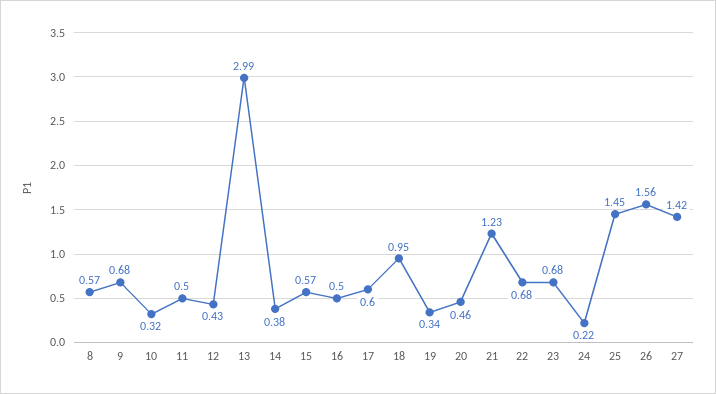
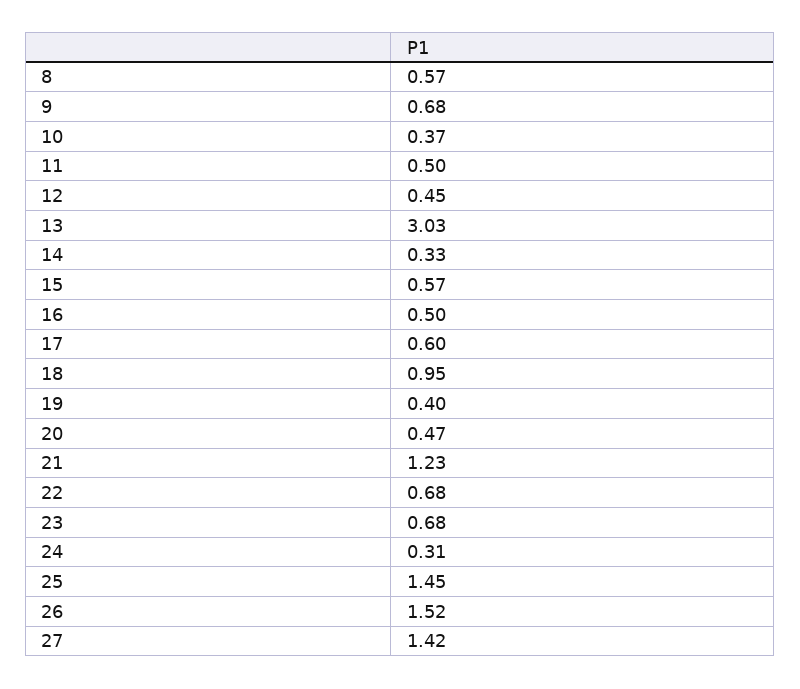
10: 0.32 -> 0.37
12: 0.43 -> 0.45
13: 2.99 -> 3.03
14: 0.38 -> 0.33
19: 0.34 -> 0.4
20: 0.46 -> 0.47
24: 0.22 -> 0.31
26: 1.56 -> 1.52

